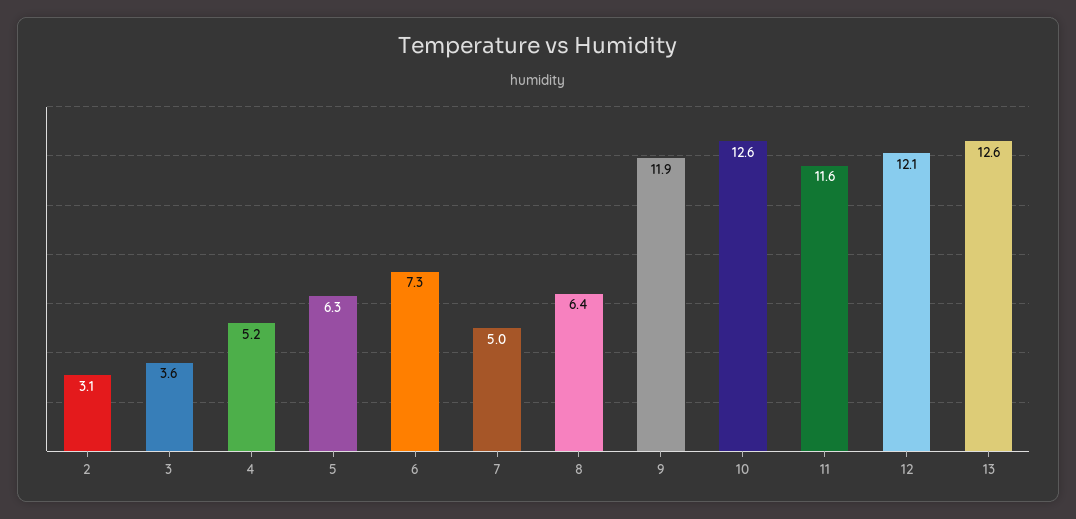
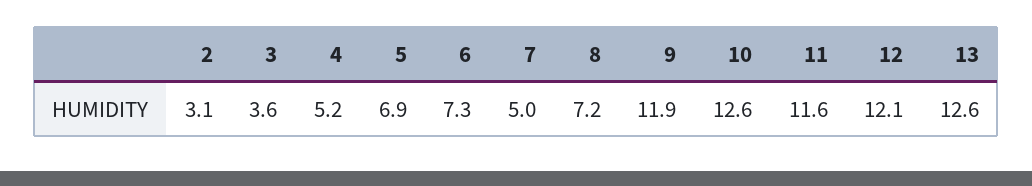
5: 6.3 -> 6.9
8: 6.4 -> 7.2

